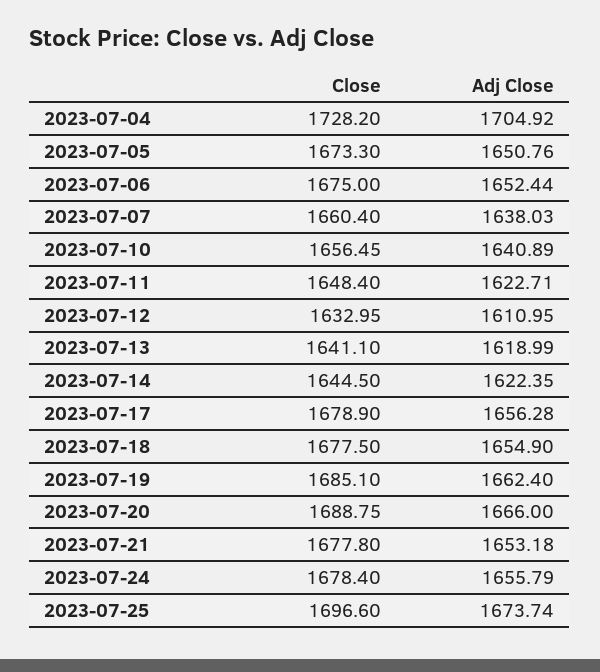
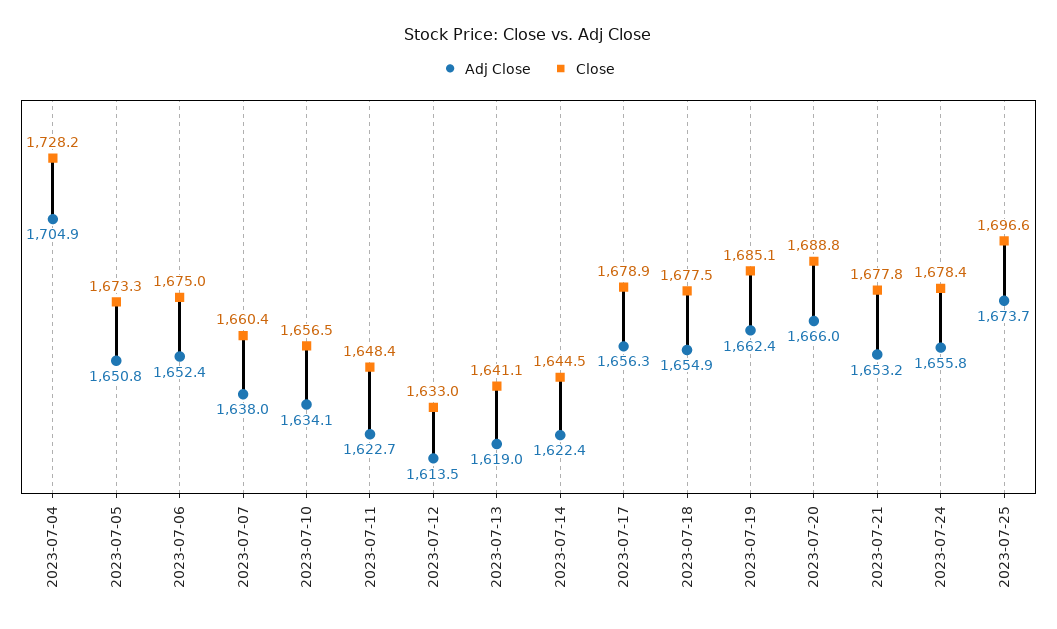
Adj Close, 2023-07-10: 1640.89 -> 1634.1
Adj Close, 2023-07-12: 1610.95 -> 1613.5

